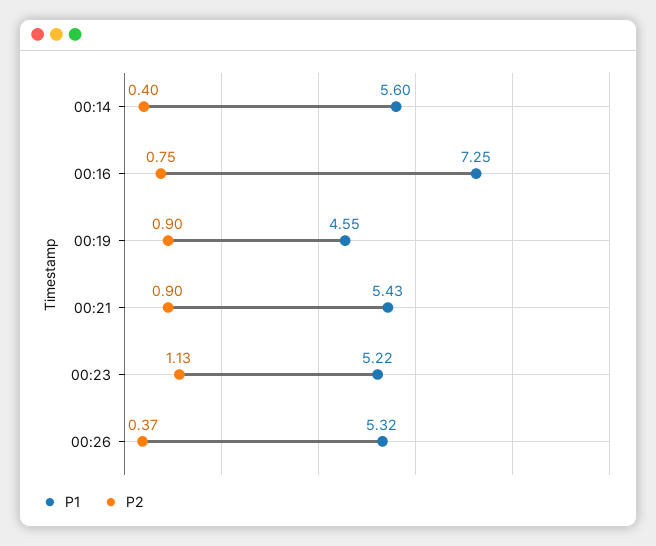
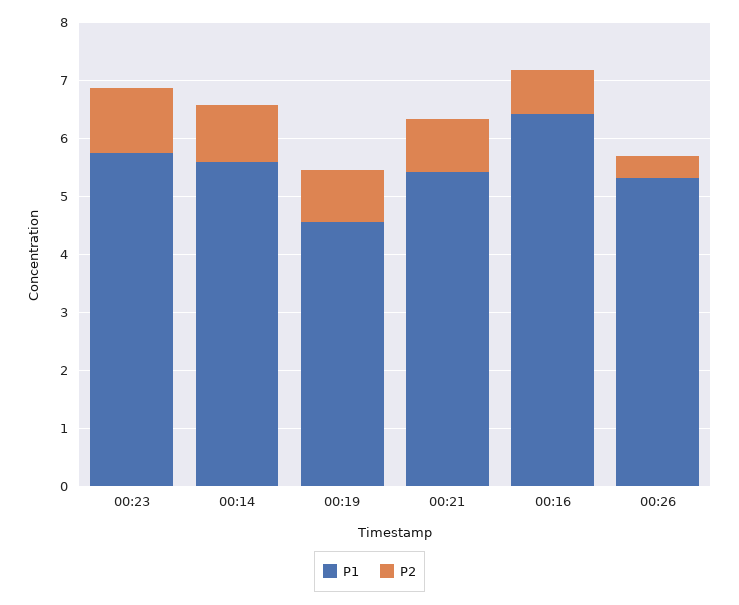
P2, 00:14: 0.4 -> 1
P1, 00:16: 7.25 -> 6.4
P1, 00:23: 5.22 -> 5.8

